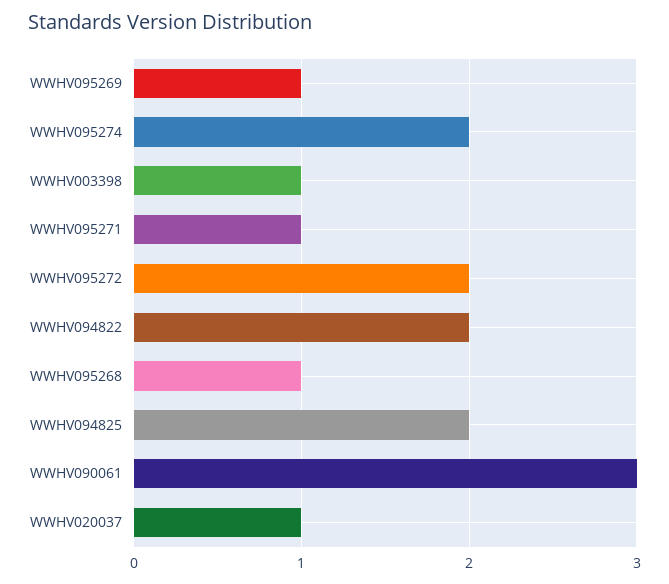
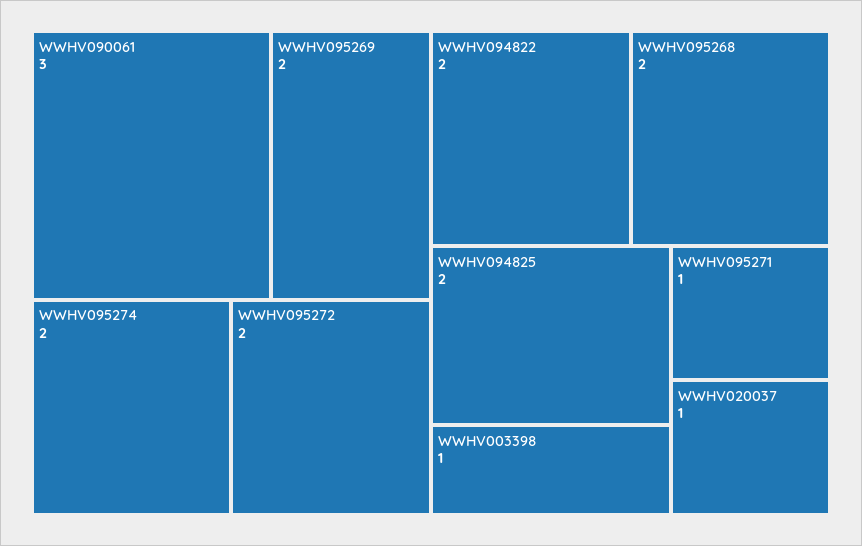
WWHV095269: 1 -> 2
WWHV095268: 1 -> 2

